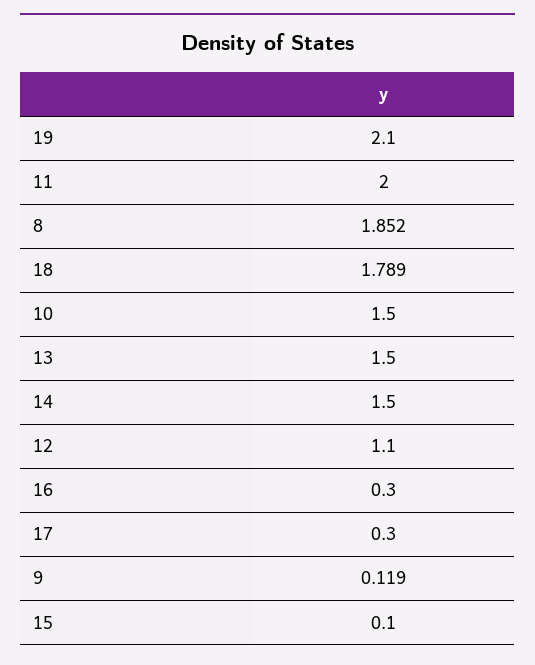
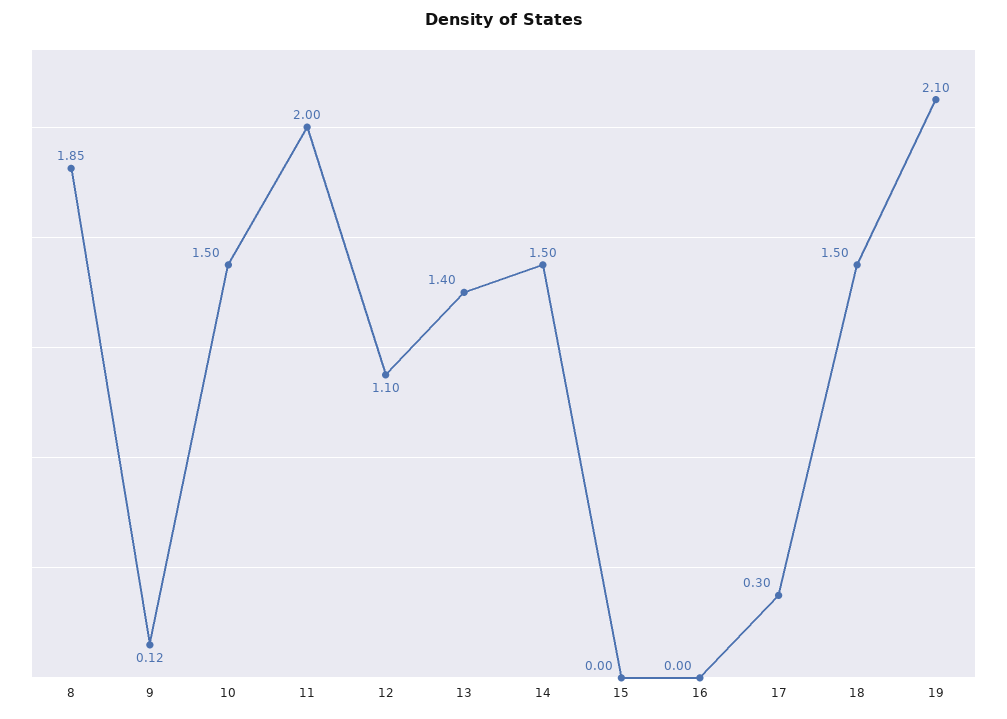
18: 1.789 -> 1.5
13: 1.5 -> 1.4
16: 0.3 -> 0
15: 0.1 -> 0

